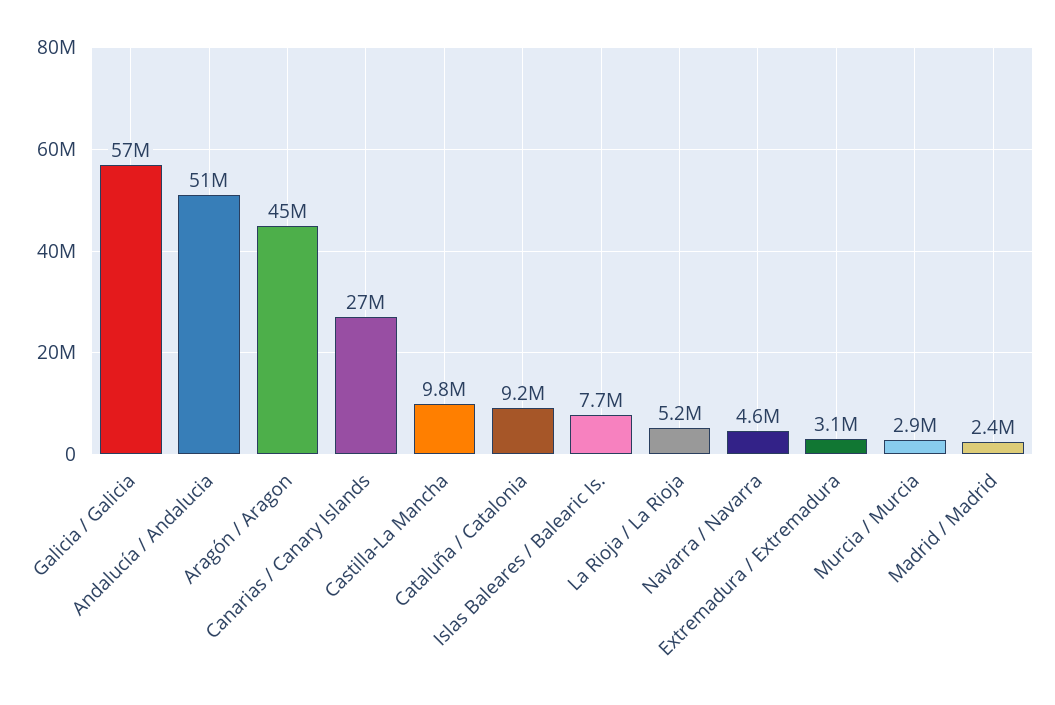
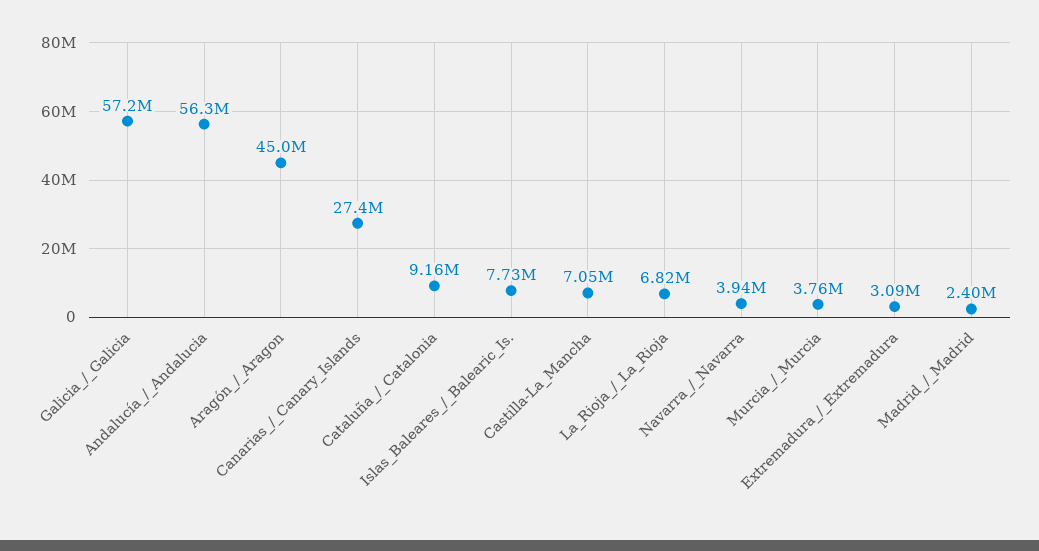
Andalucía / Andalucia: 51000000 -> 56300000
Castilla-La Mancha: 9800000 -> 7050000
La Rioja / La Rioja: 5200000 -> 6820000
Navarra / Navarra: 4600000 -> 3940000
Murcia / Murcia: 2900000 -> 3760000

